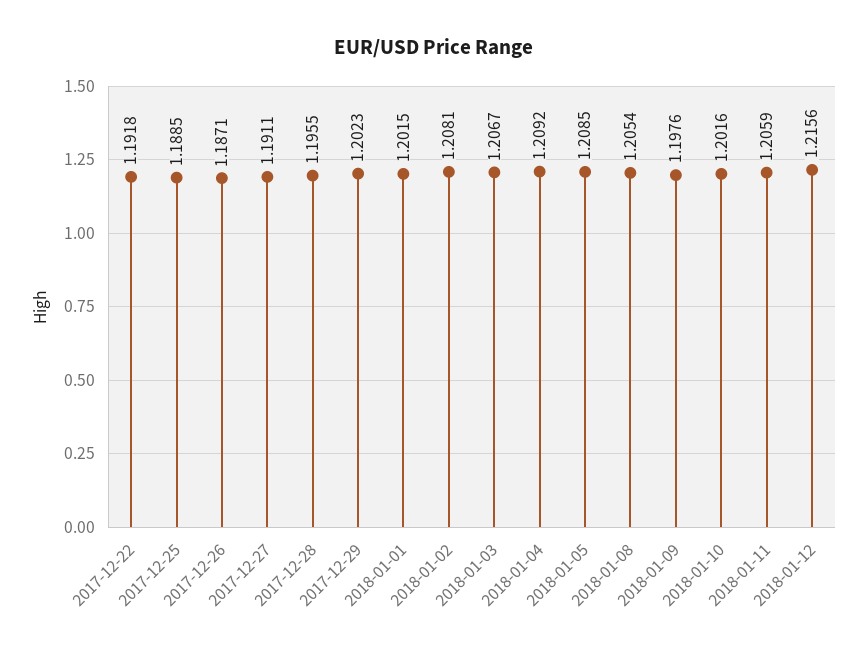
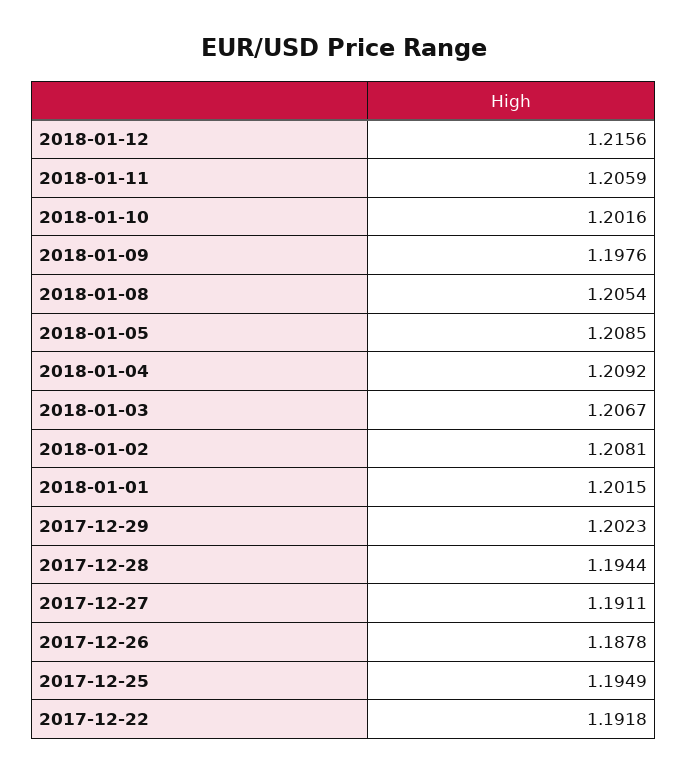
2017-12-25: 1.1885 -> 1.1949
2017-12-26: 1.1871 -> 1.1878
2017-12-28: 1.1955 -> 1.1944

